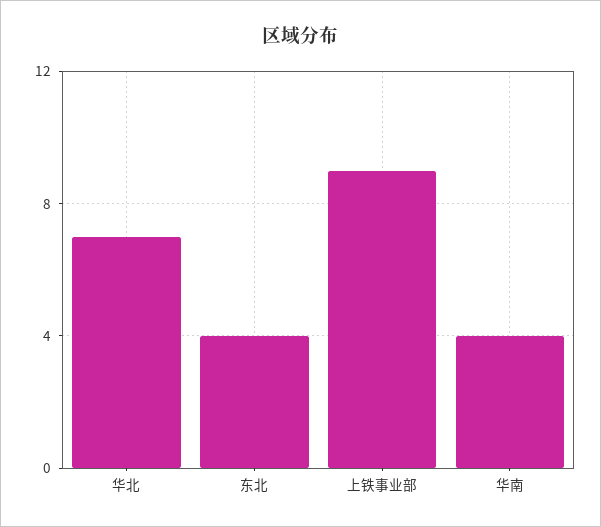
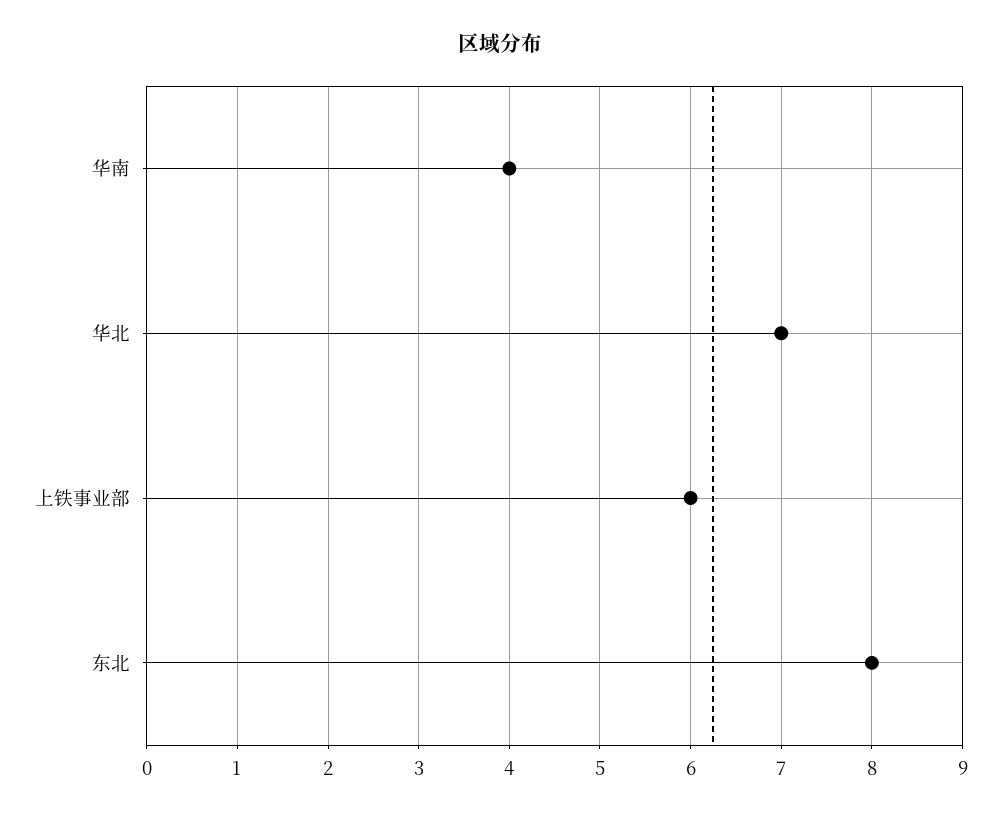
东北: 4 -> 8
上铁事业部: 9 -> 6

